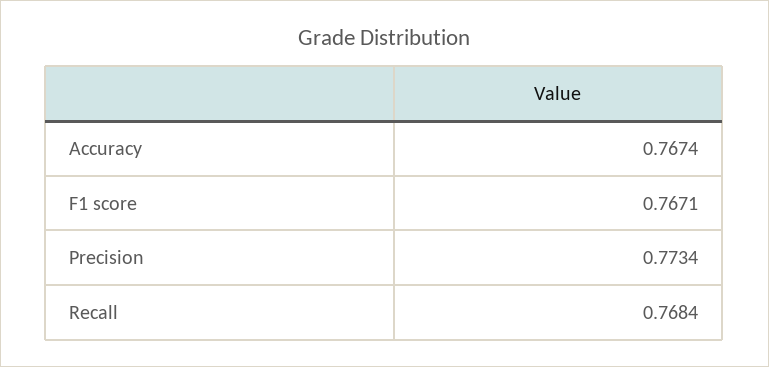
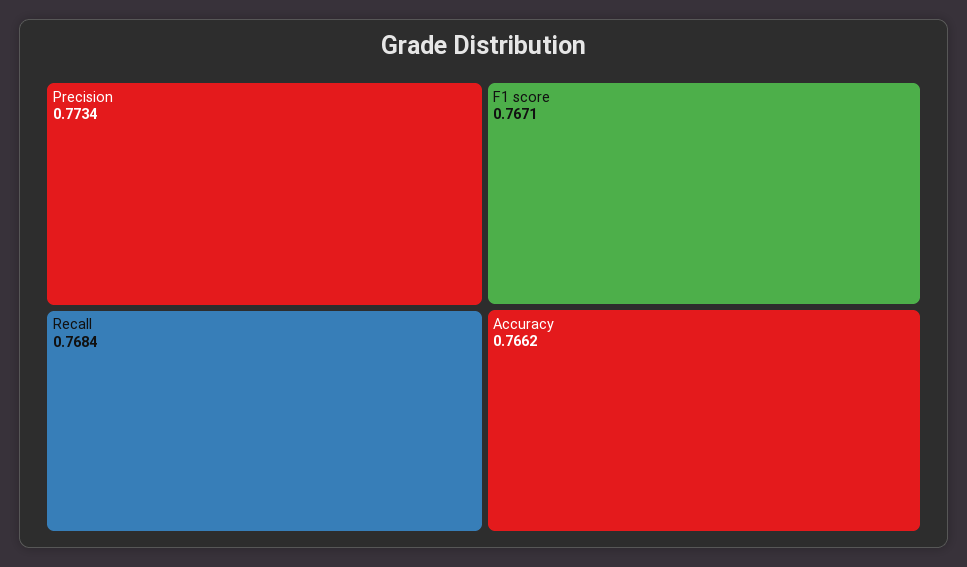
Accuracy: 0.7674 -> 0.7662

